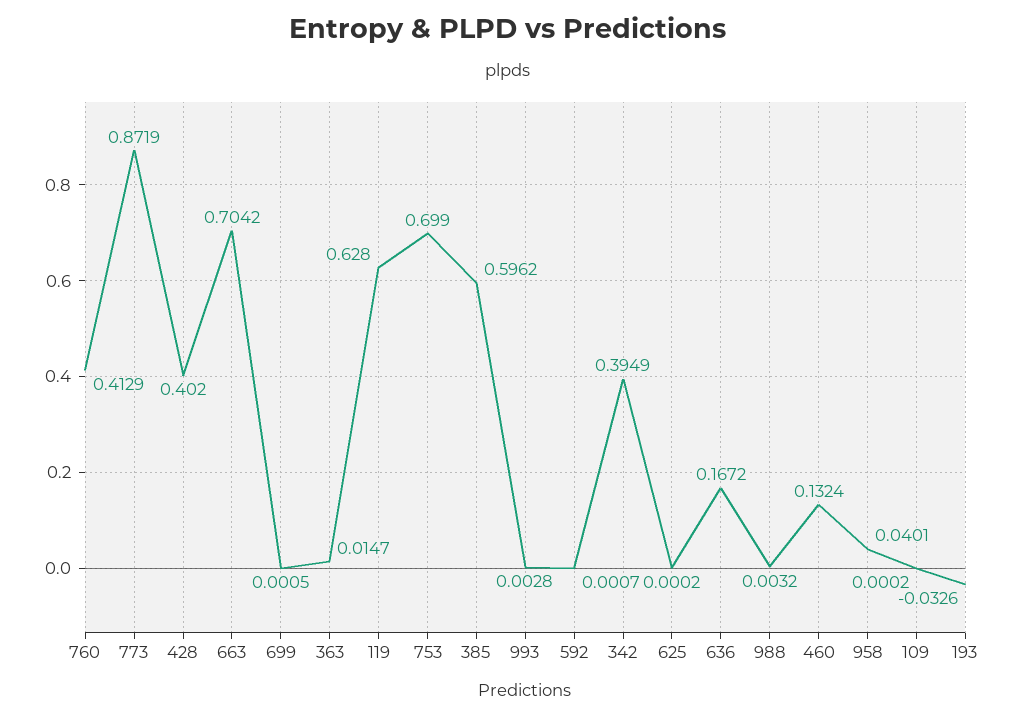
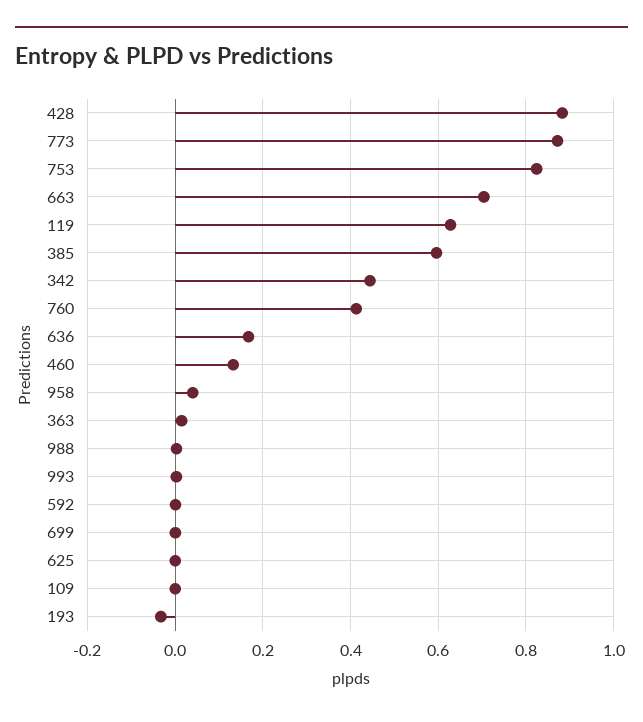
428: 0.402 -> 0.88
753: 0.699 -> 0.82
342: 0.3949 -> 0.44

